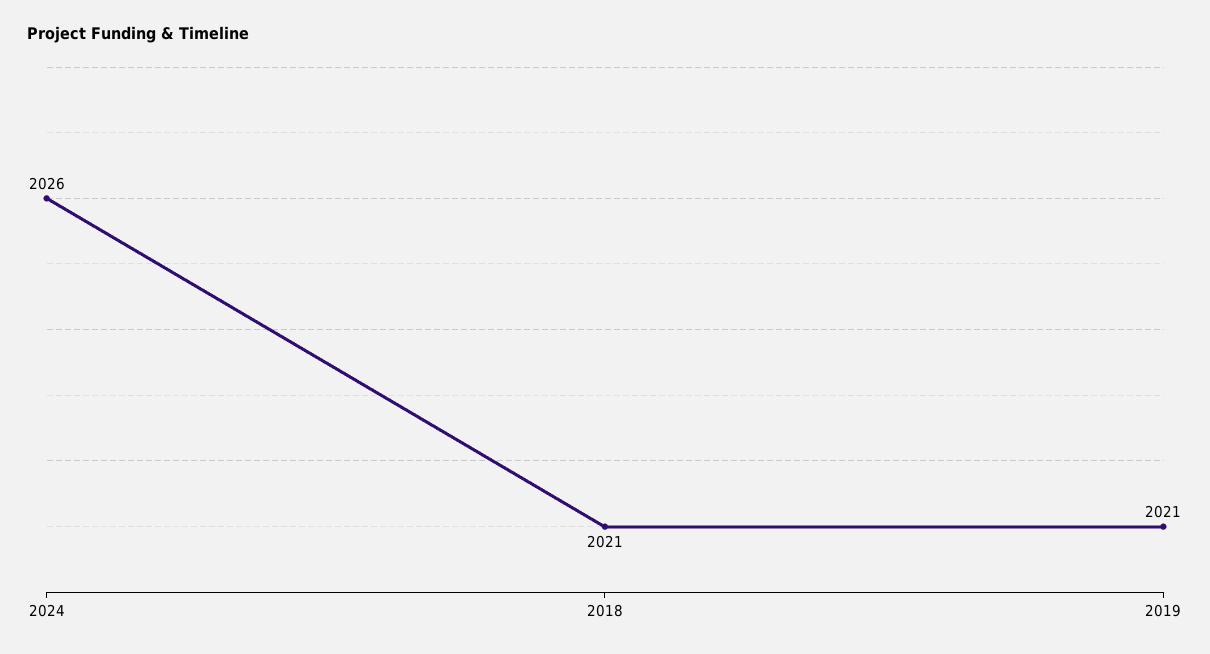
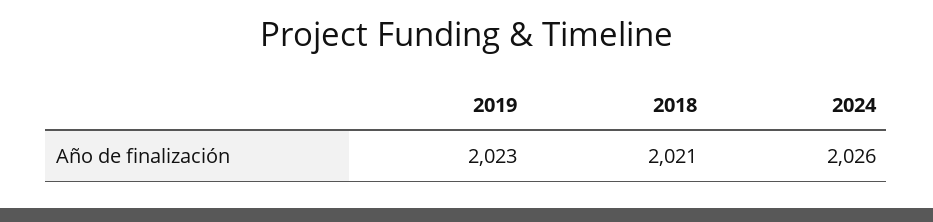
2019: 2021 -> 2023

